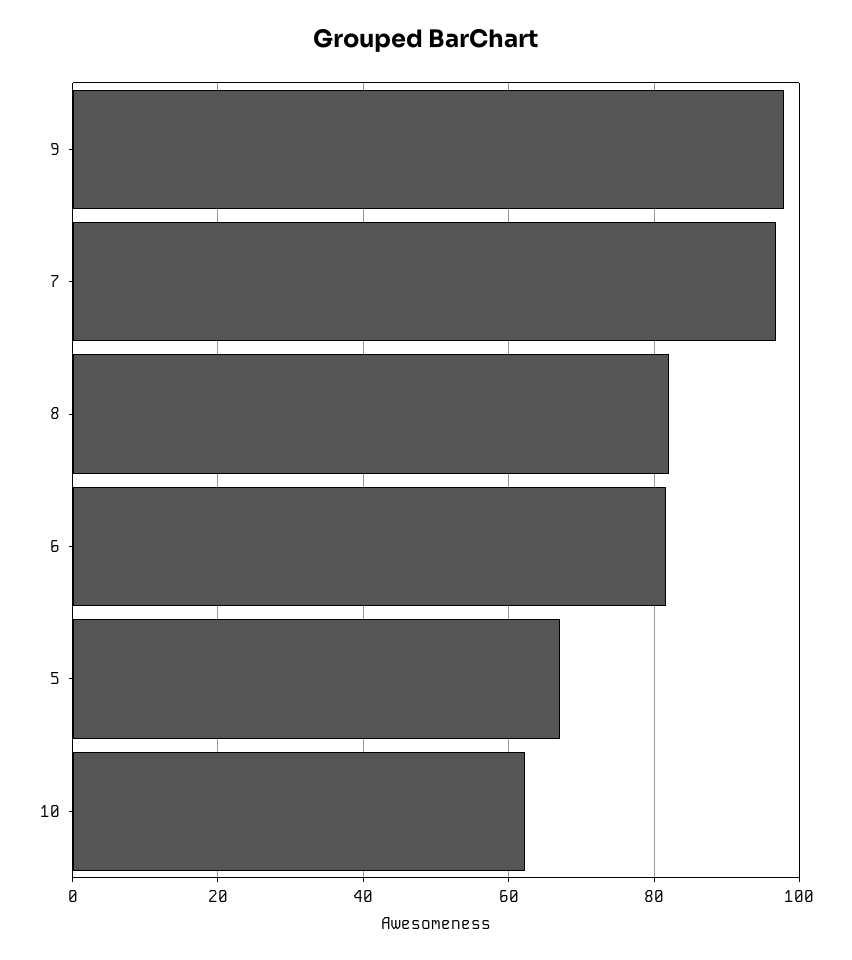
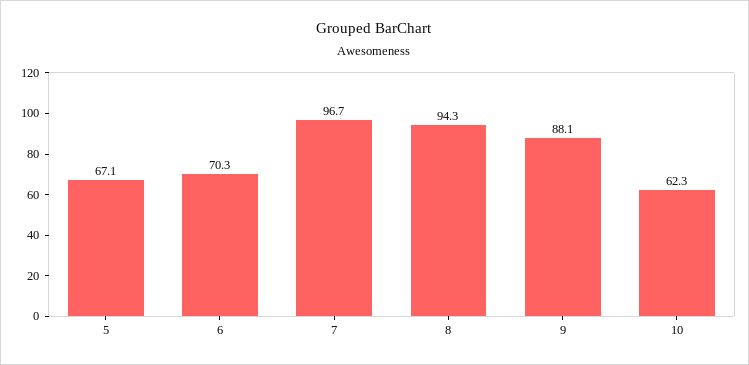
9: 98 -> 88.1
8: 82 -> 94.3
6: 82 -> 70.3

